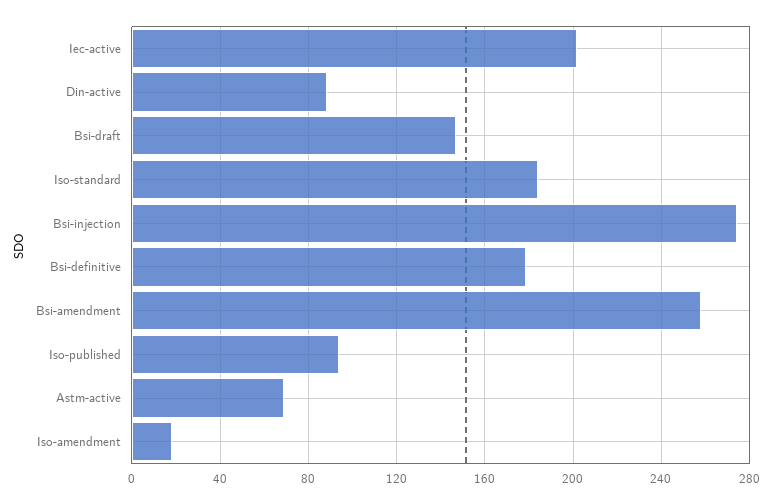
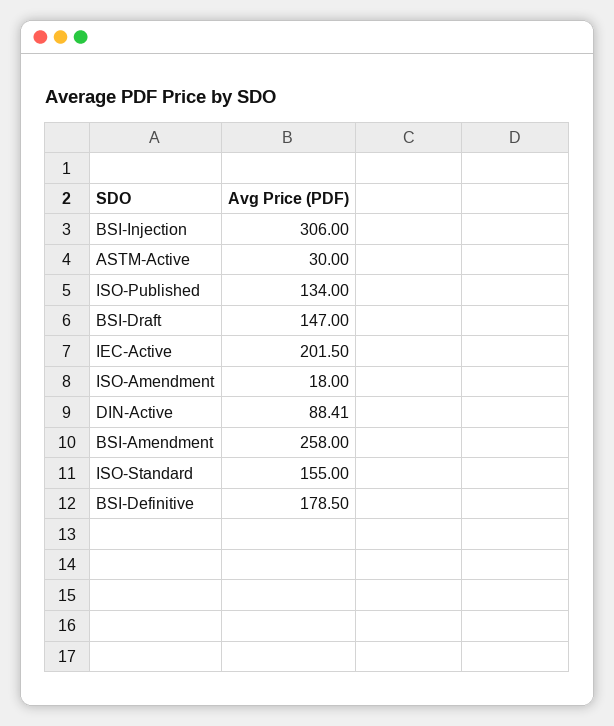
Iso-standard: 185 -> 155
Bsi-injection: 275 -> 306
Iso-published: 95 -> 134
Astm-active: 70 -> 30

